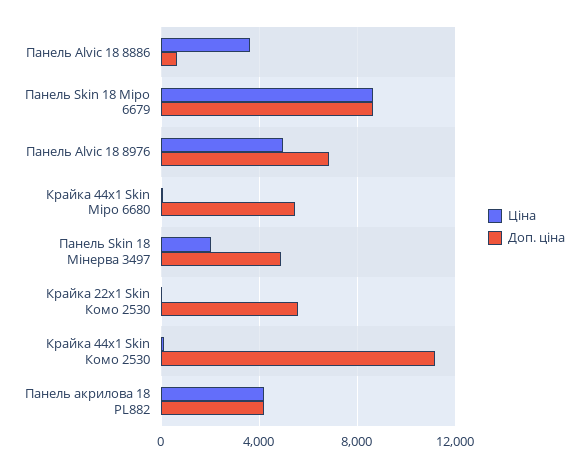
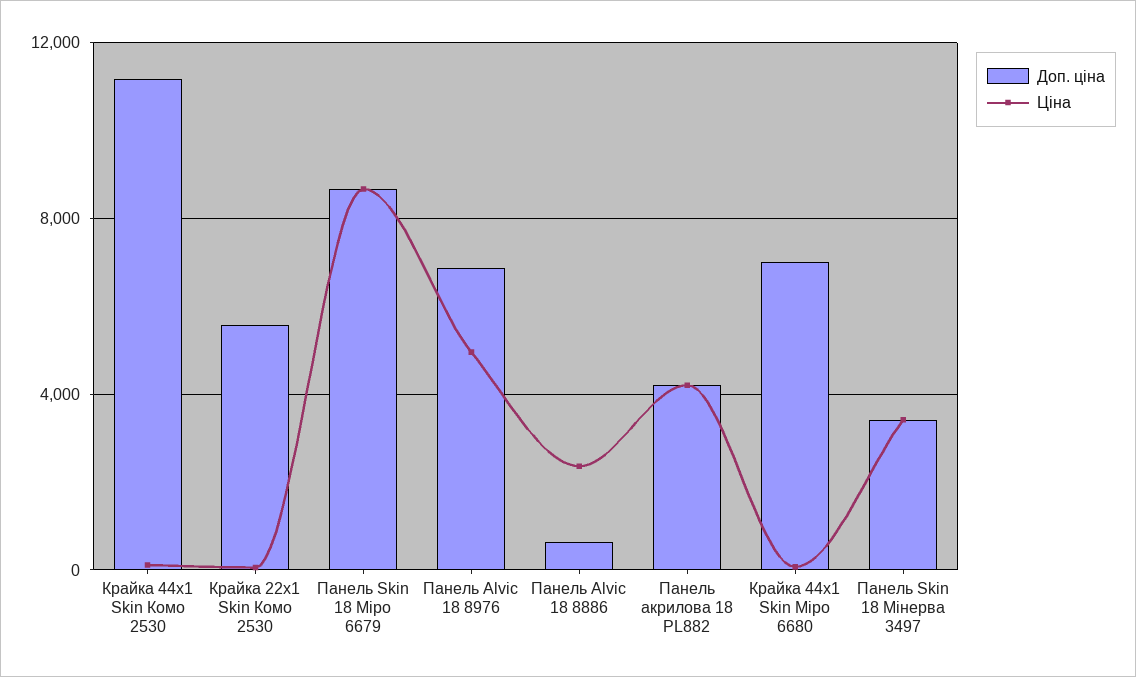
Ціна, Панель Alvic 18 8886: 3500 -> 2500
Доп. ціна, Крайка 44x1 Skin Міро 6680: 5500 -> 7000
Ціна, Панель Skin 18 Мінерва 3497: 2000 -> 3500
Доп. ціна, Панель Skin 18 Мінерва 3497: 5000 -> 3500

